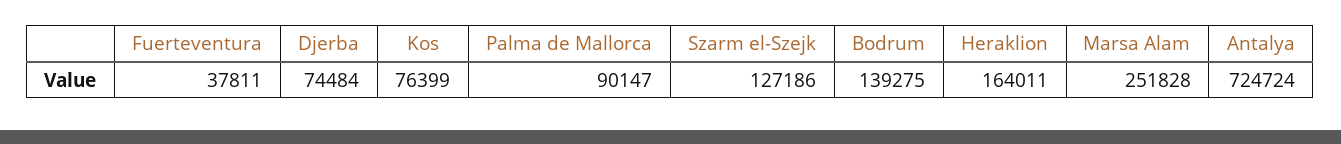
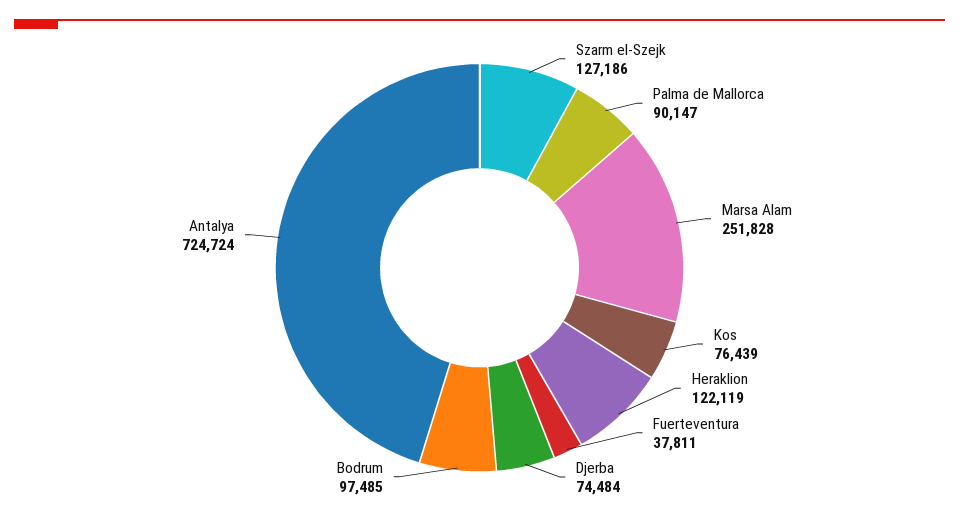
Kos: 76399 -> 76439
Bodrum: 139275 -> 97485
Heraklion: 164011 -> 122119

